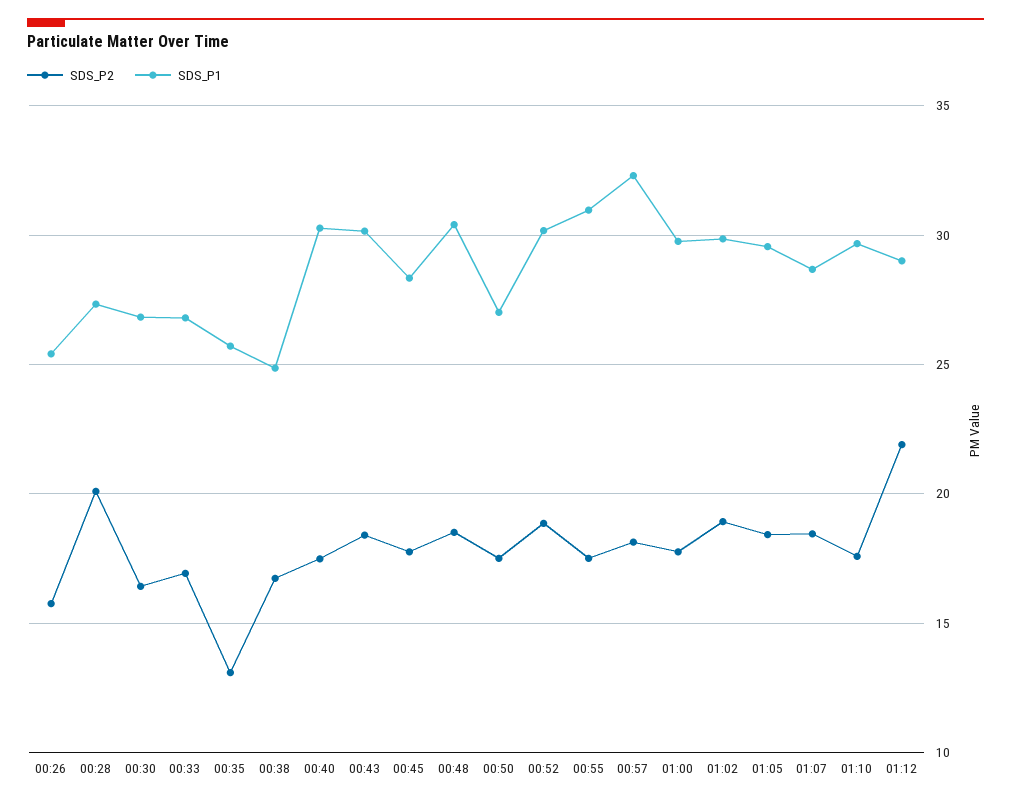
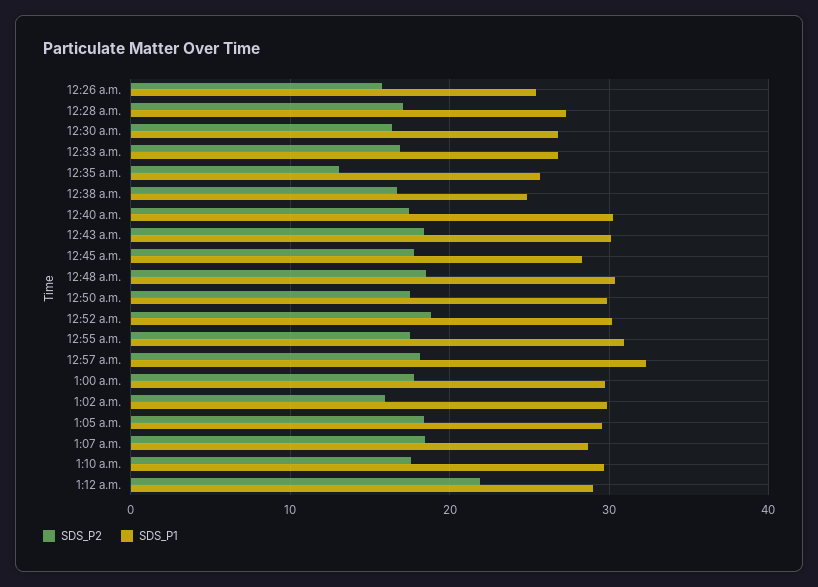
SDS_P2, 00:28: 20 -> 17
SDS_P1, 00:50: 27 -> 30
SDS_P2, 01:02: 19 -> 16

